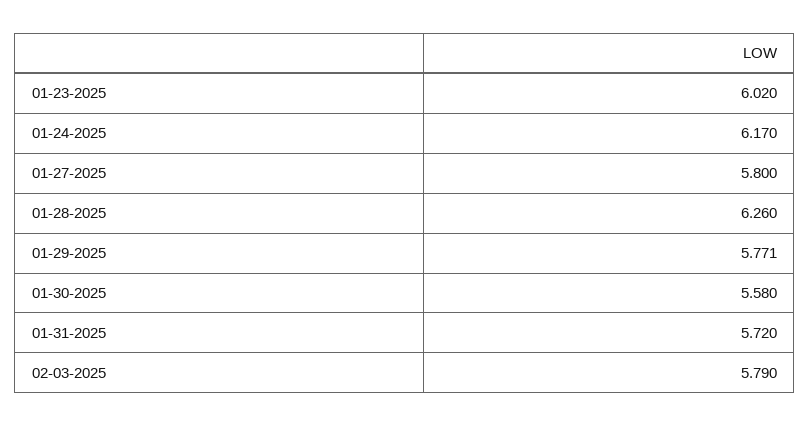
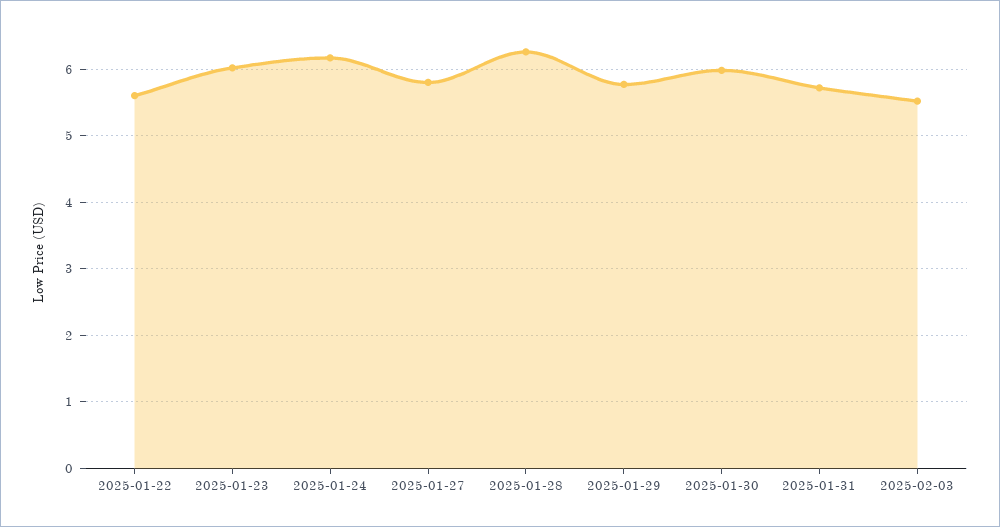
01-30-2025: 5.58 -> 6
02-03-2025: 5.79 -> 5.5
2025-01-22: none -> 5.6

